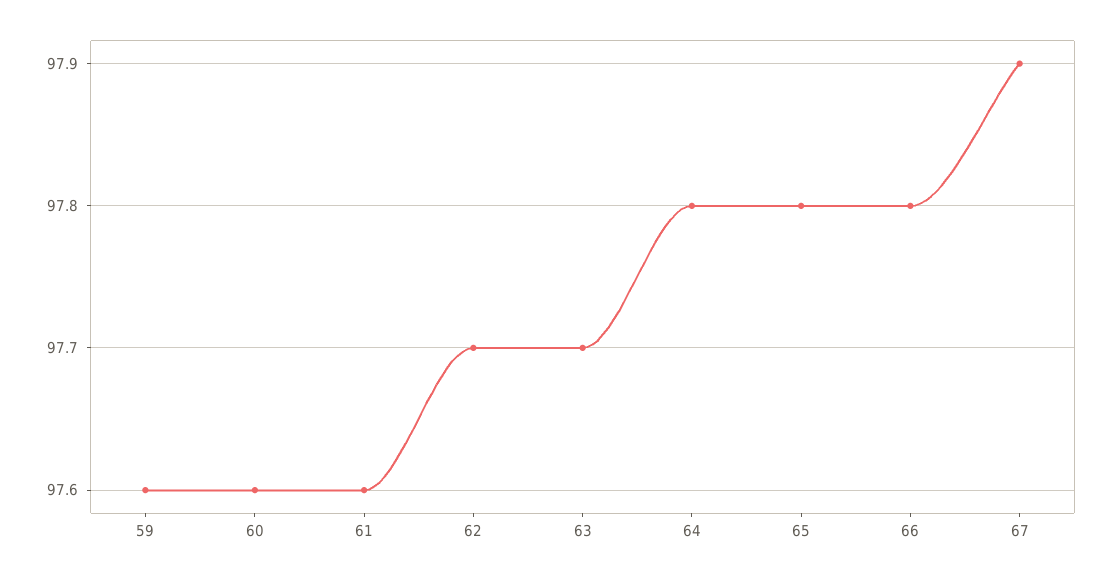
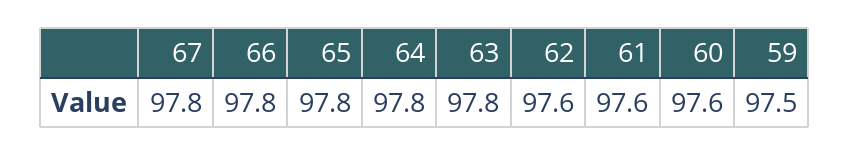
59: 97.6 -> 97.5
62: 97.7 -> 97.6
63: 97.7 -> 97.8
67: 97.9 -> 97.8

